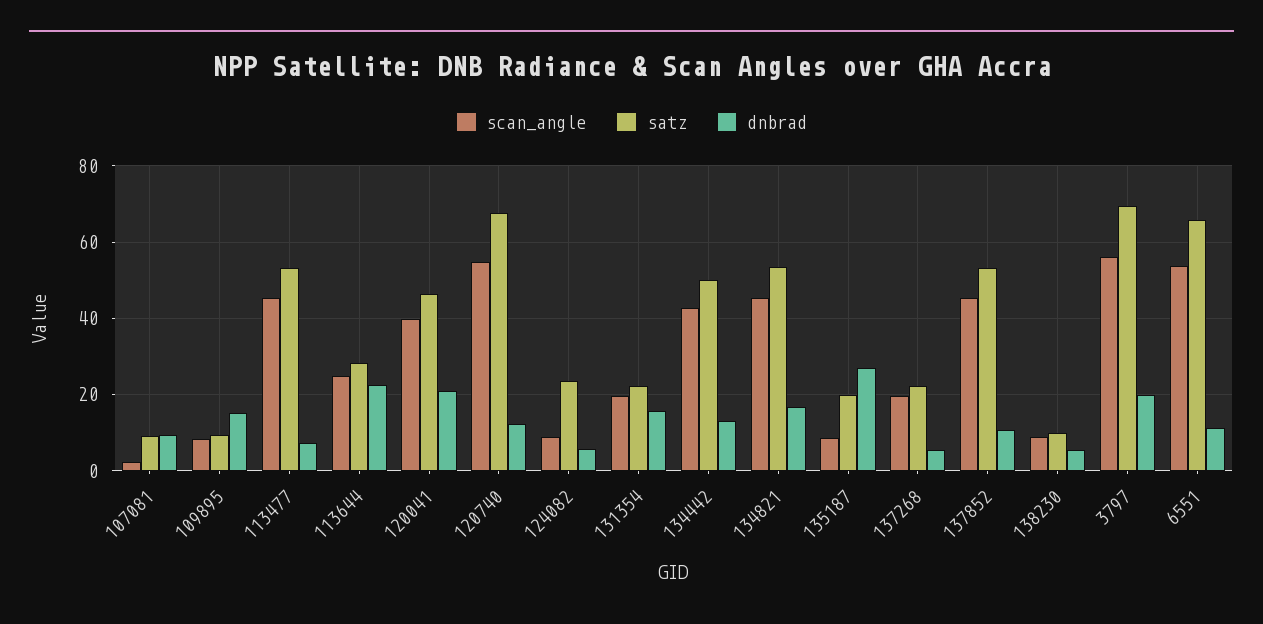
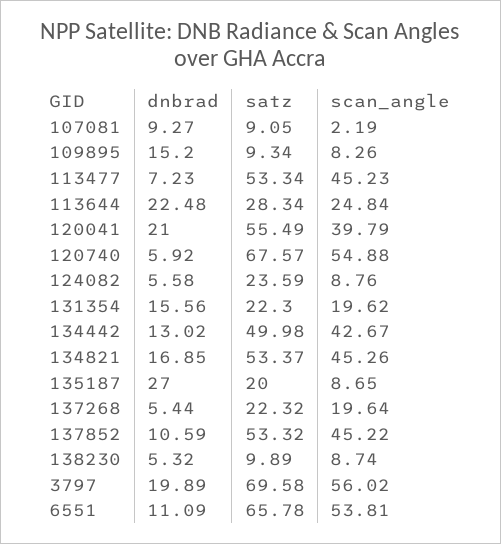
satz, 120041: 46 -> 55.49
dnbrad, 120740: 12 -> 5.92

